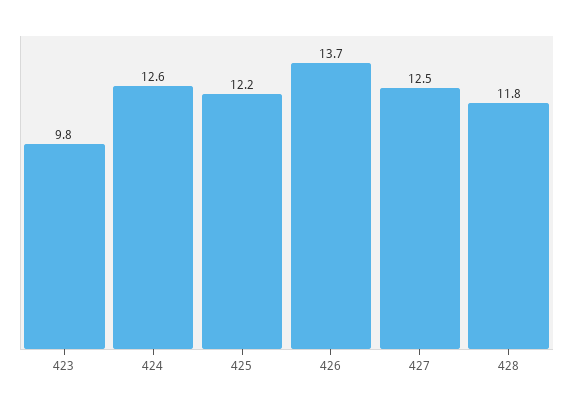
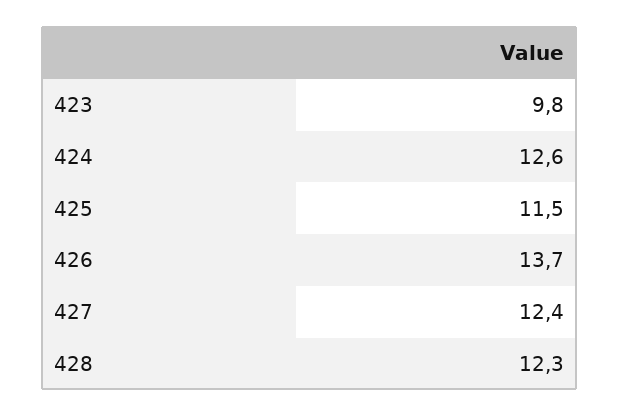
425: 12.2 -> 11.5
427: 12.5 -> 12.4
428: 11.8 -> 12.3

